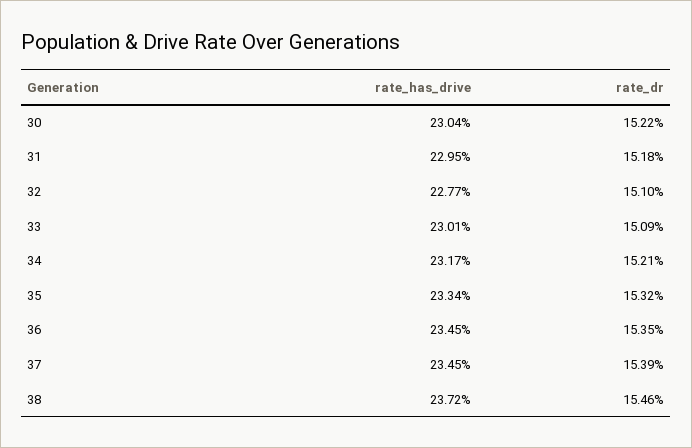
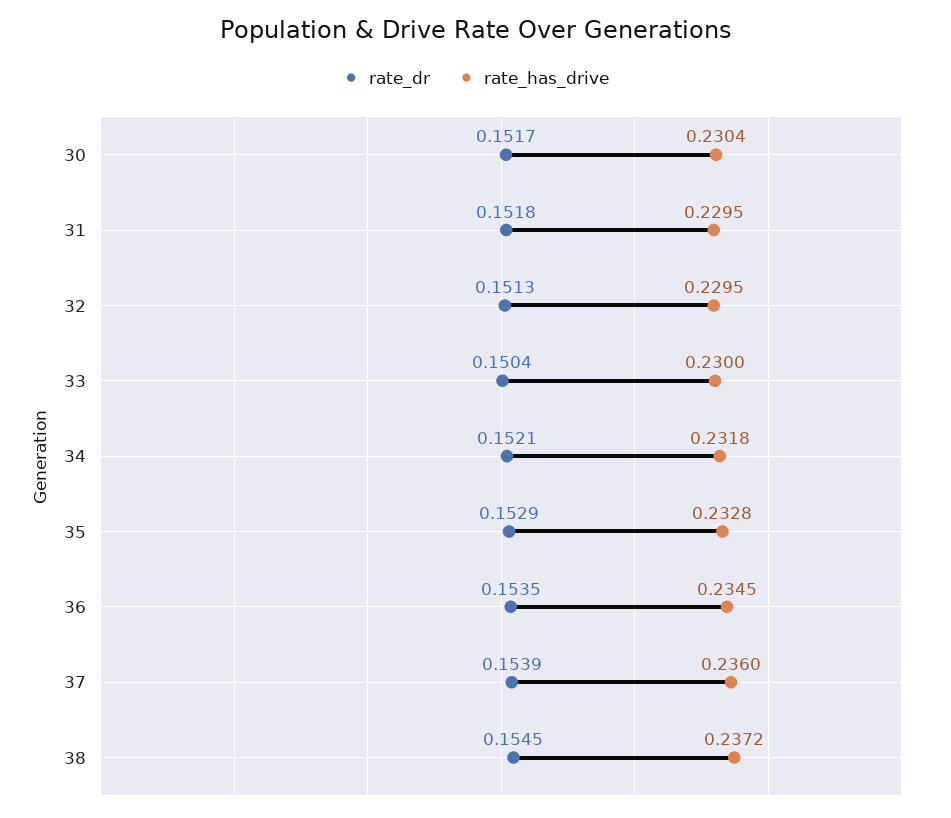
rate_dr, 30: 0.1522 -> 0.1517
rate_has_drive, 32: 0.2277 -> 0.2295
rate_dr, 32: 0.151 -> 0.1513
rate_has_drive, 33: 0.2301 -> 0.23
rate_dr, 33: 0.1509 -> 0.1504
rate_has_drive, 34: 0.2317 -> 0.2318
rate_has_drive, 35: 0.2334 -> 0.2328
rate_dr, 35: 0.1532 -> 0.1529
rate_has_drive, 37: 0.2345 -> 0.236
rate_dr, 38: 0.1546 -> 0.1545

